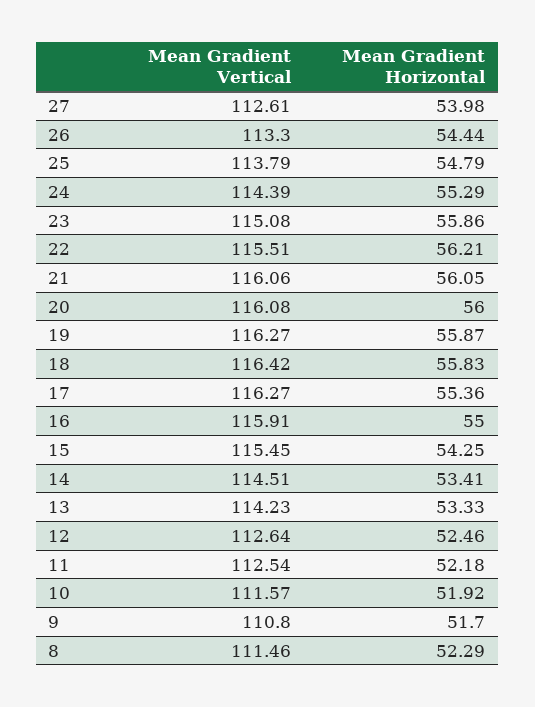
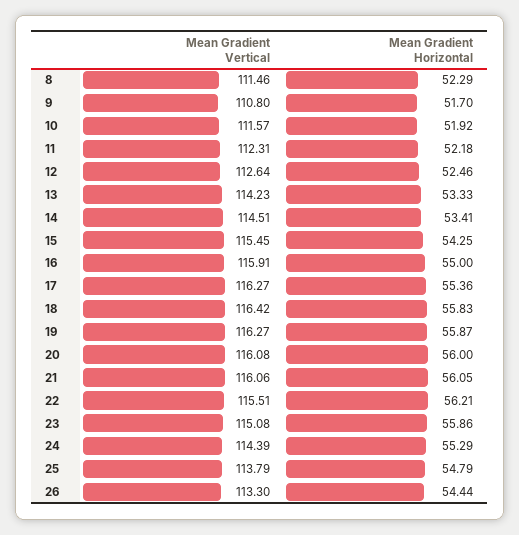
Mean Gradient Vertical, 27: 112.61 -> none
Mean Gradient Horizontal, 27: 53.98 -> none
Mean Gradient Vertical, 11: 112.54 -> 112.31

